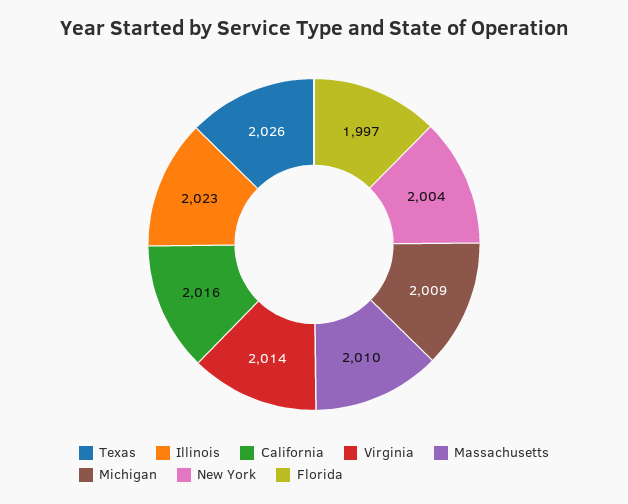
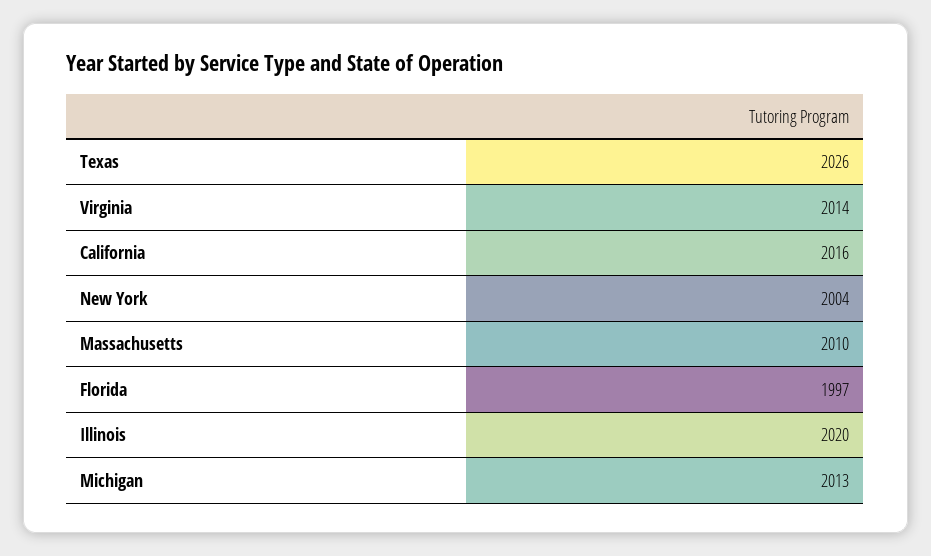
Illinois: 2023 -> 2020
Michigan: 2009 -> 2013

